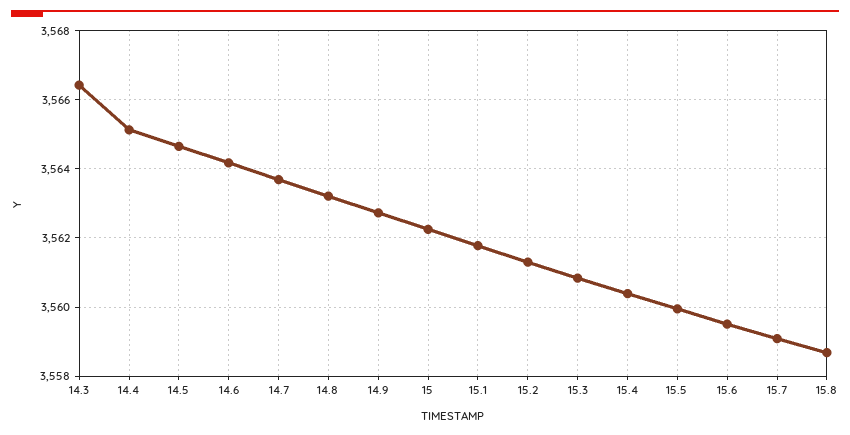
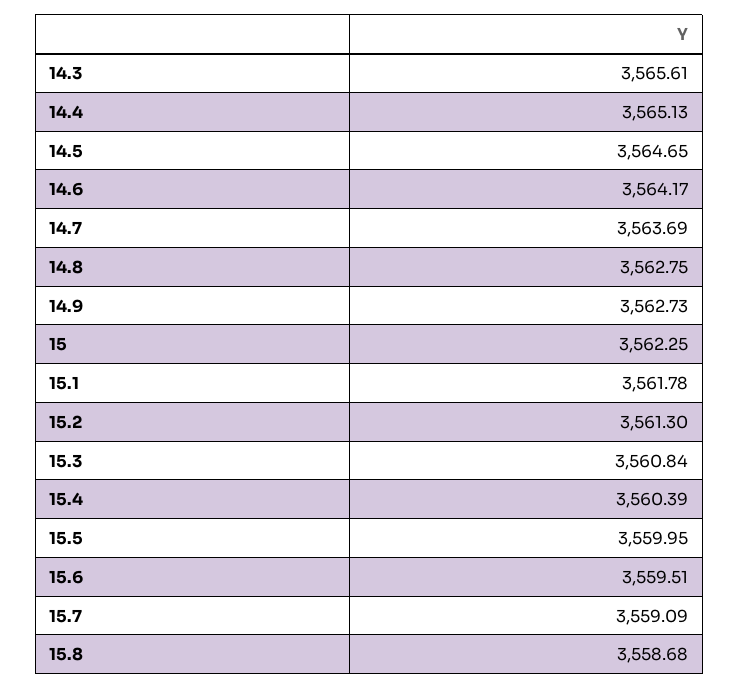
14.3: 3566.4 -> 3565.61
14.8: 3563.2 -> 3562.75

